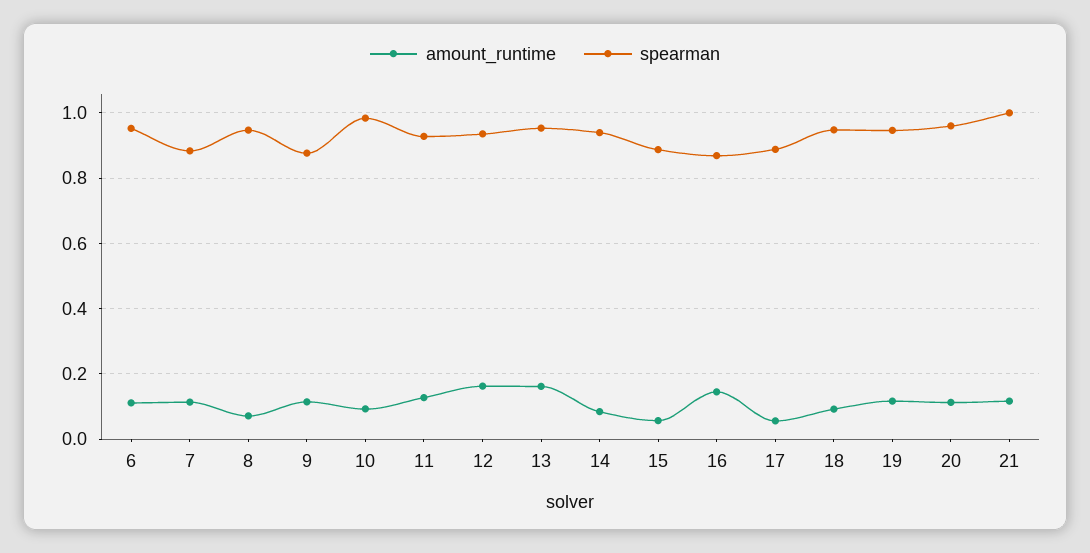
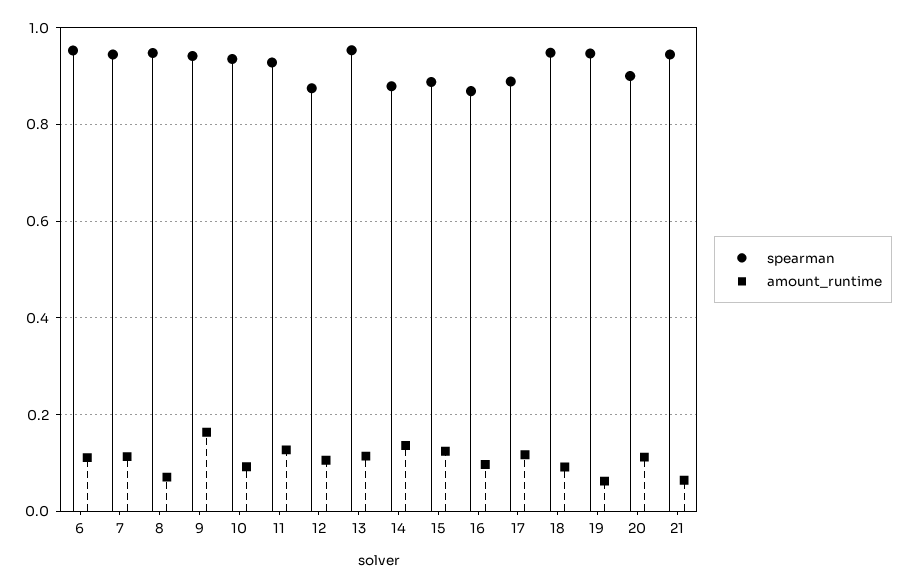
spearman, 7: 0.88 -> 0.94
amount_runtime, 9: 0.12 -> 0.16
spearman, 9: 0.88 -> 0.94
spearman, 10: 0.98 -> 0.94
amount_runtime, 12: 0.16 -> 0.1
spearman, 12: 0.94 -> 0.88
amount_runtime, 13: 0.16 -> 0.12
amount_runtime, 14: 0.08 -> 0.14
spearman, 14: 0.94 -> 0.88
amount_runtime, 15: 0.06 -> 0.12
amount_runtime, 16: 0.14 -> 0.1
amount_runtime, 17: 0.06 -> 0.12
amount_runtime, 19: 0.12 -> 0.06
spearman, 20: 0.96 -> 0.9
amount_runtime, 21: 0.12 -> 0.06
spearman, 21: 1 -> 0.94

